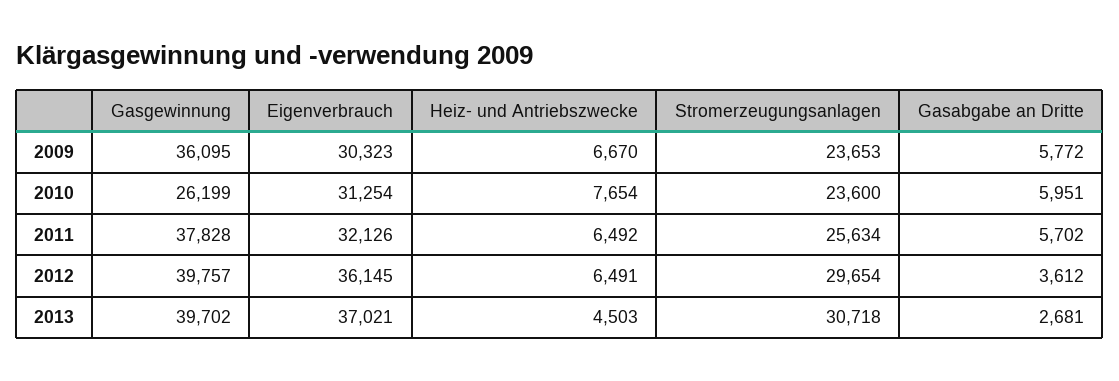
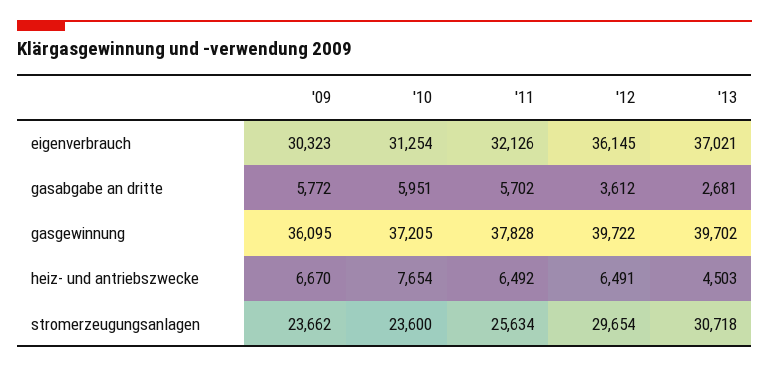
Stromerzeugungsanlagen, 2009: 23653 -> 23662
Gasgewinnung, 2010: 26199 -> 37205
Gasgewinnung, 2012: 39757 -> 39722

